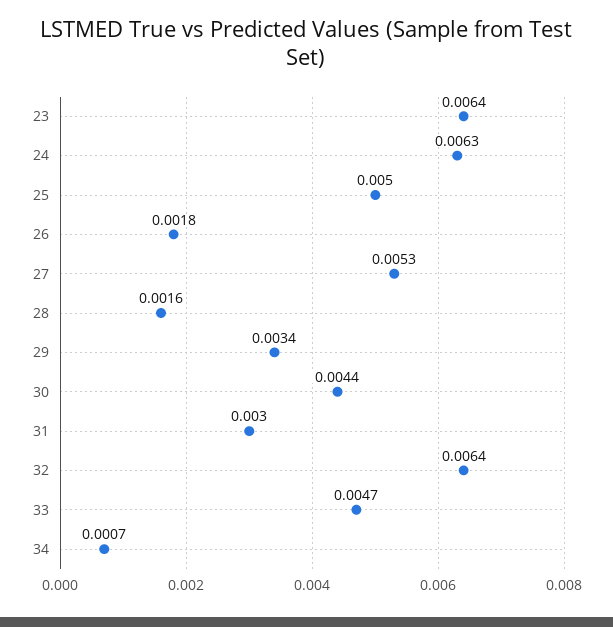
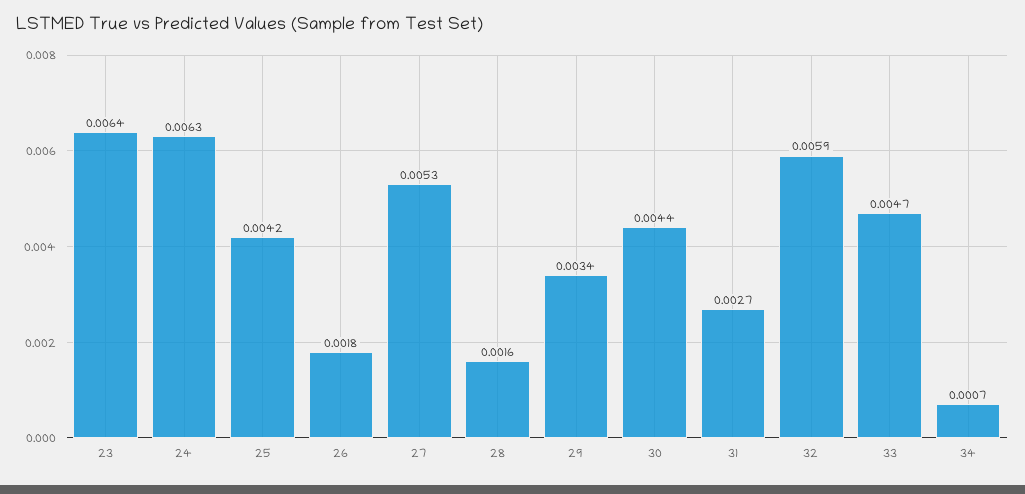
25: 0.005 -> 0.0042
31: 0.003 -> 0.0027
32: 0.0064 -> 0.0059

